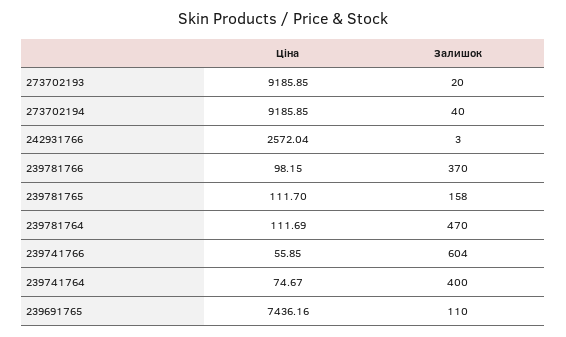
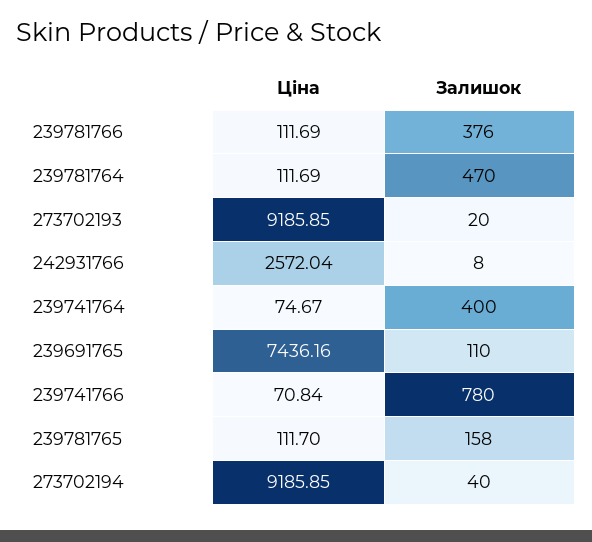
Залишок, 242931766: 3 -> 8
Ціна, 239781766: 98.15 -> 111.69
Залишок, 239781766: 370 -> 376
Ціна, 239741766: 55.85 -> 70.84
Залишок, 239741766: 604 -> 780

